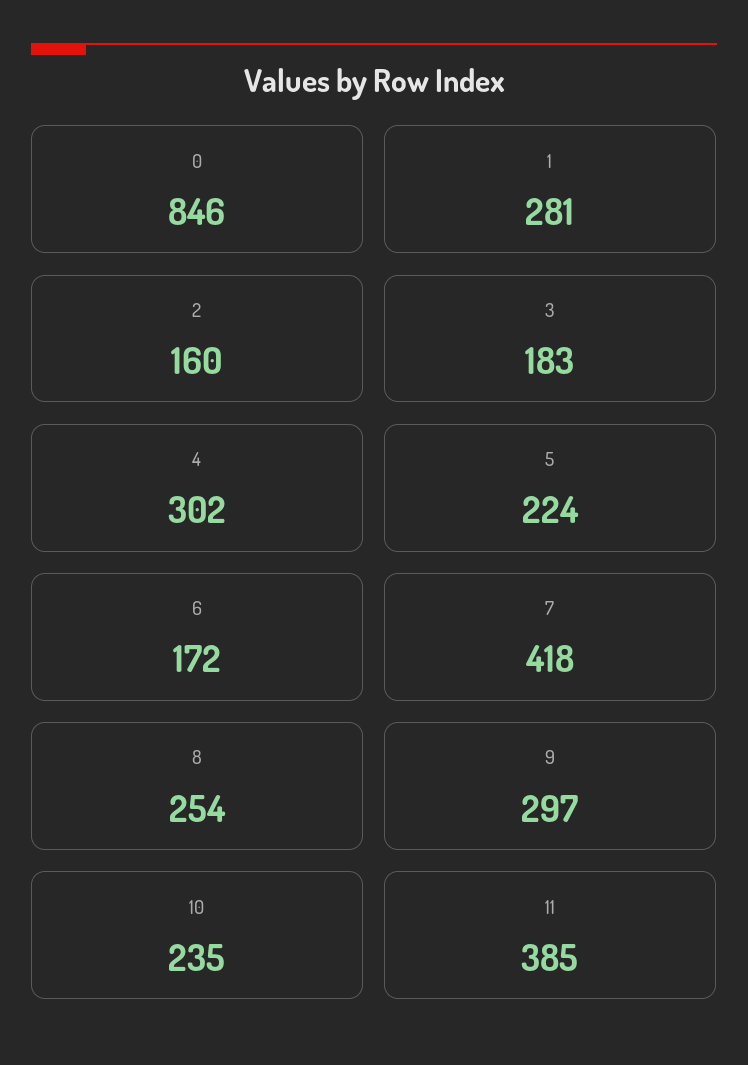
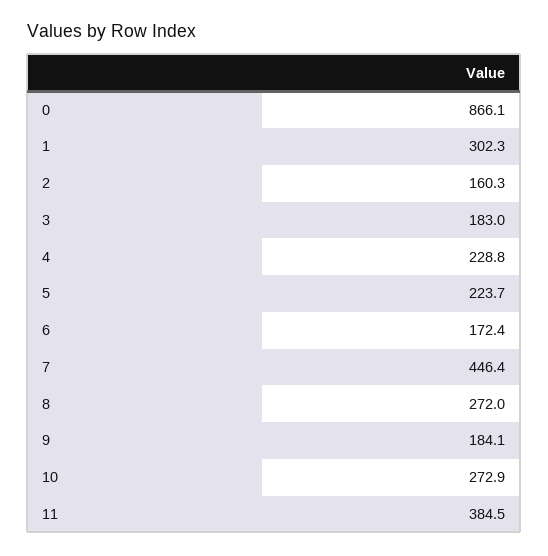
0: 846 -> 866.1
1: 281 -> 302.3
4: 302 -> 228.8
7: 418 -> 446.4
8: 254 -> 272
9: 297 -> 184.1
10: 235 -> 272.9

